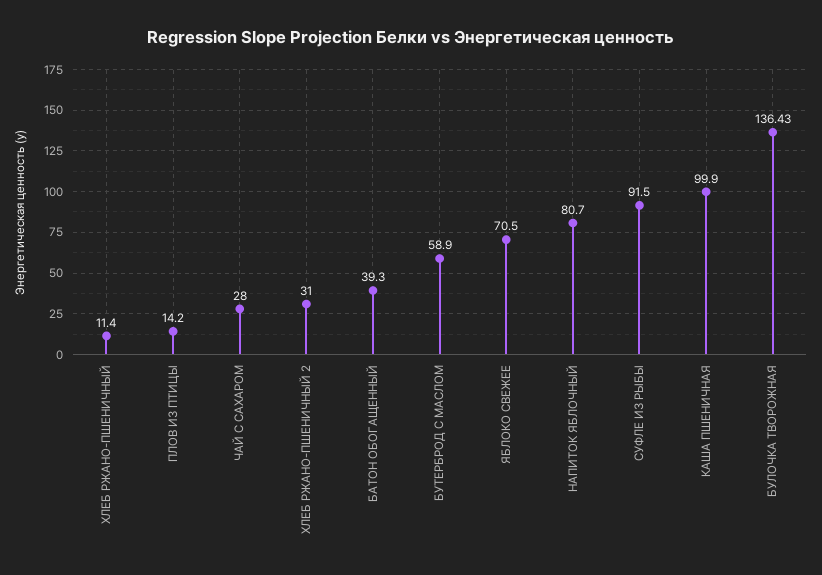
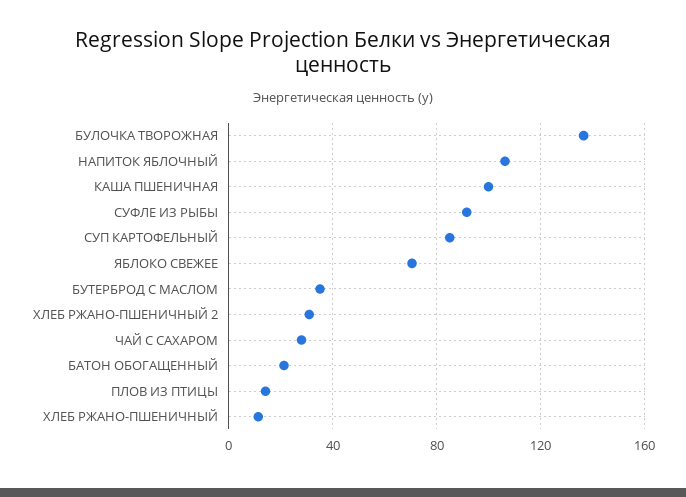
БАТОН ОБОГАЩЕННЫЙ: 39.3 -> 20
БУТЕРБРОД С МАСЛОМ: 58.9 -> 35
НАПИТОК ЯБЛОЧНЫЙ: 80.7 -> 105
СУП КАРТОФЕЛЬНЫЙ: none -> 85

